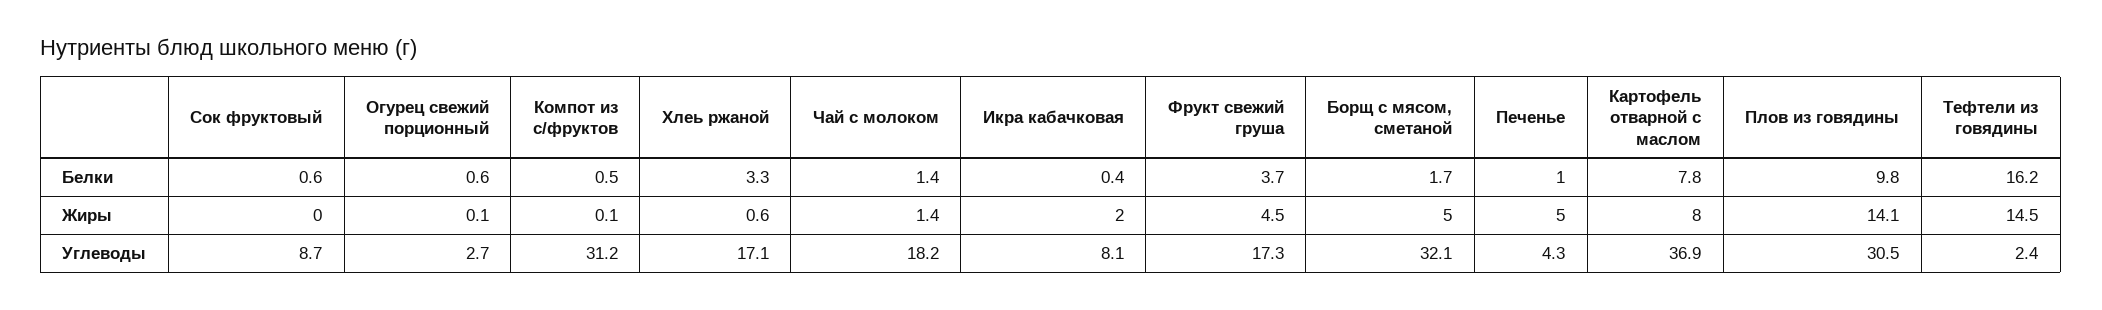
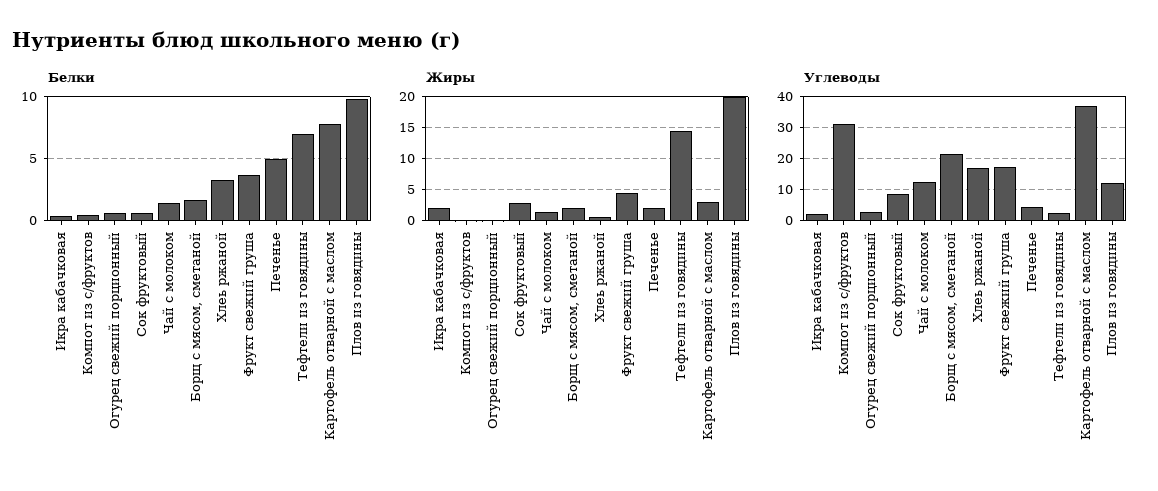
Белки, Печенье: 1 -> 5
Белки, Тефтели из говядины: 16.2 -> 7
Жиры, Сок фруктовый: 0 -> 3
Жиры, Борщ с мясом, сметаной: 5 -> 2
Жиры, Печенье: 5 -> 2
Жиры, Картофель отварной с маслом: 8 -> 3
Жиры, Плов из говядины: 14.1 -> 20
Углеводы, Чай с молоком: 18.2 -> 12
Углеводы, Икра кабачковая: 8.1 -> 2
Углеводы, Борщ с мясом, сметаной: 32.1 -> 22
Углеводы, Плов из говядины: 30.5 -> 12

